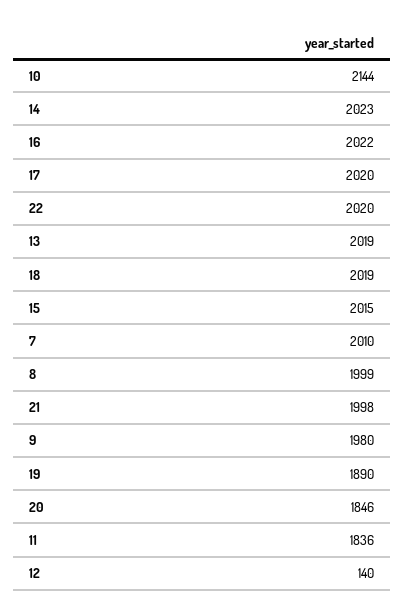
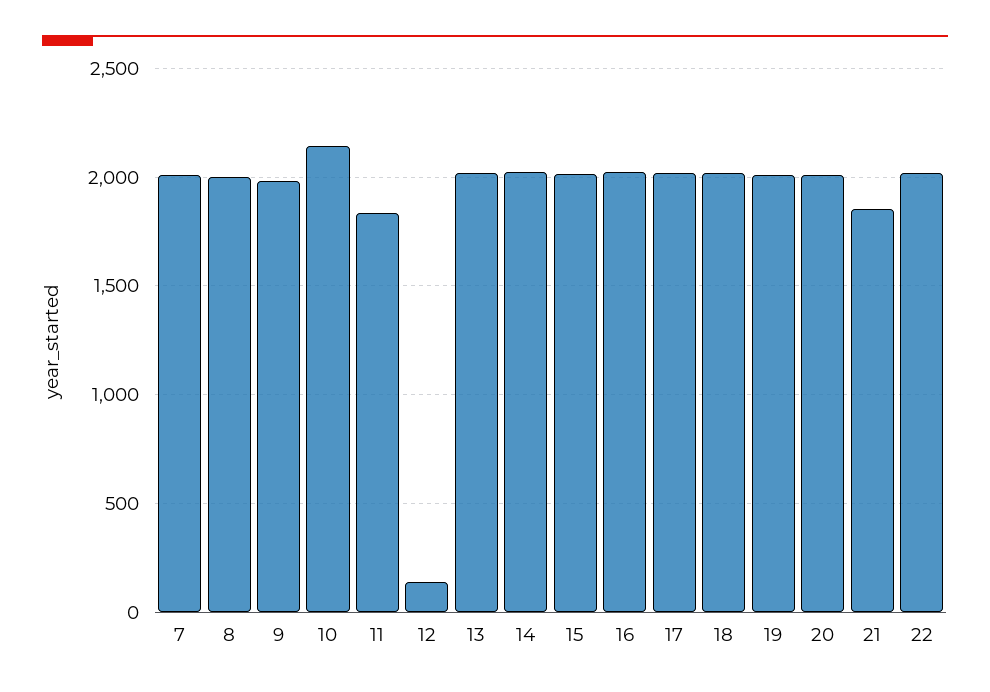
21: 1998 -> 1850
19: 1890 -> 2000
20: 1846 -> 2000

